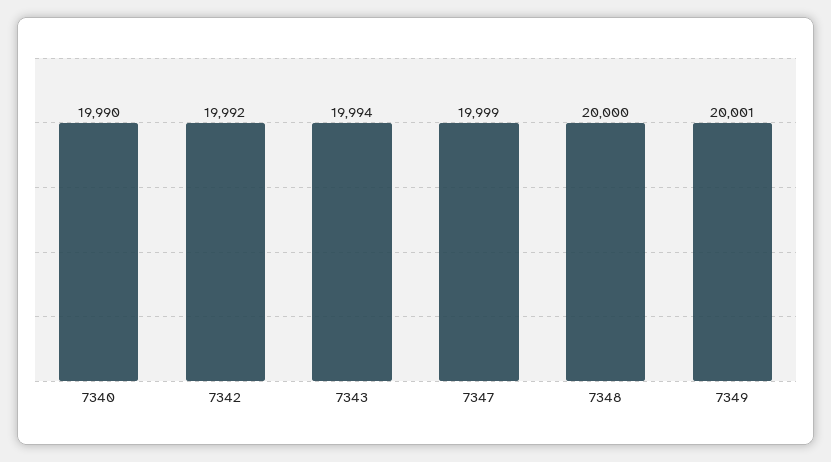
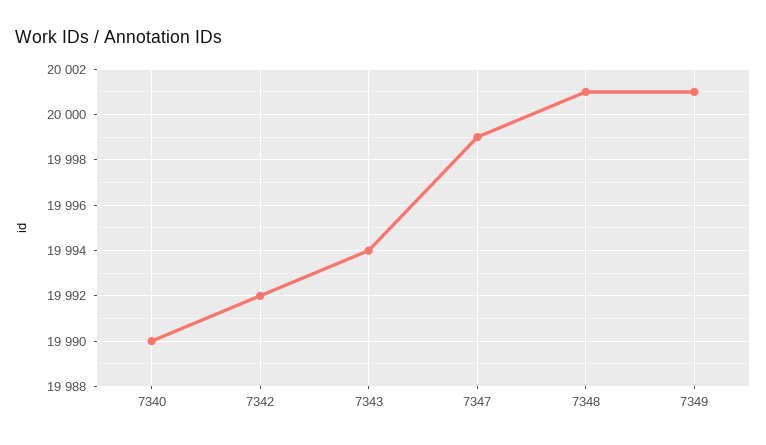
7348: 20000 -> 20001

